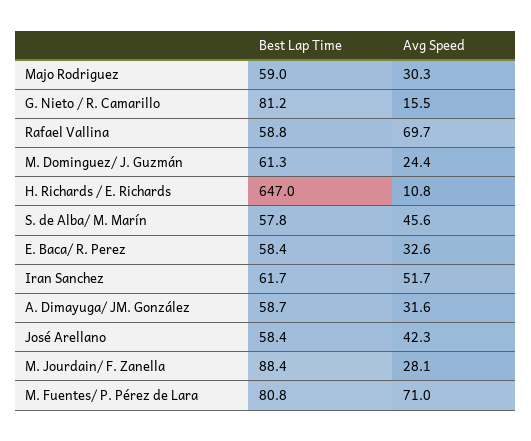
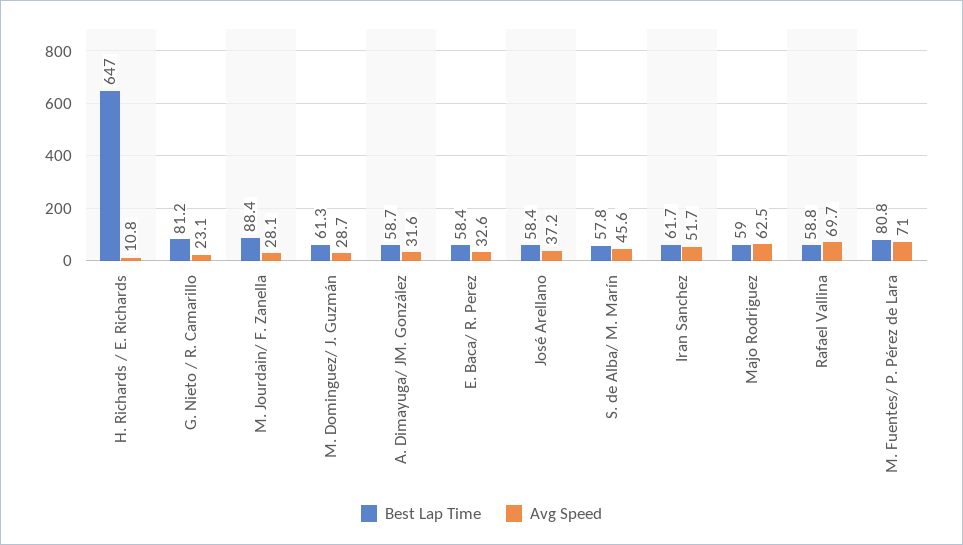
Avg Speed, Majo Rodriguez: 30.3 -> 62.5
Avg Speed, G. Nieto / R. Camarillo: 15.5 -> 23.1
Avg Speed, M. Dominguez/ J. Guzmán: 24.4 -> 28.7
Avg Speed, José Arellano: 42.3 -> 37.2

